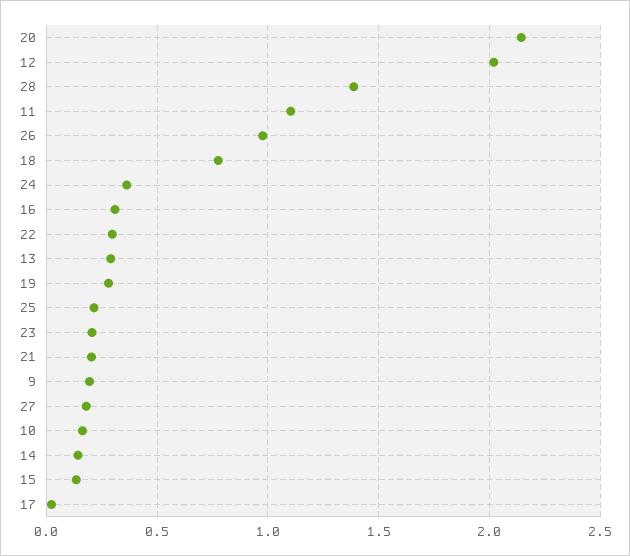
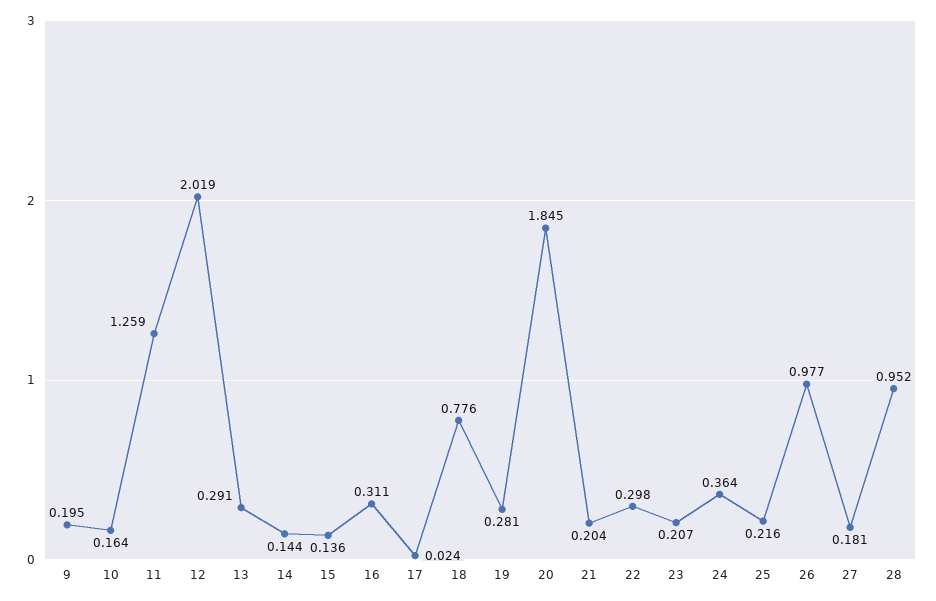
20: 2.15 -> 1.845
28: 1.4 -> 0.952
11: 1.1 -> 1.259

